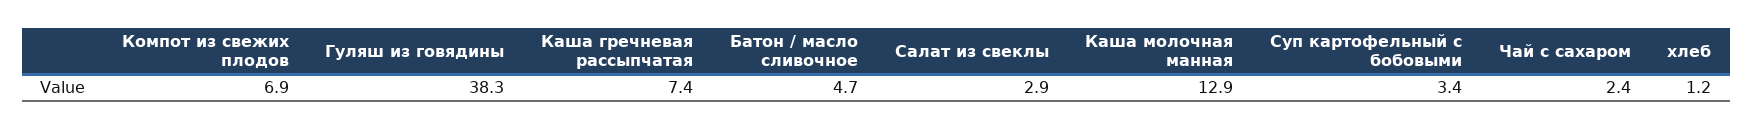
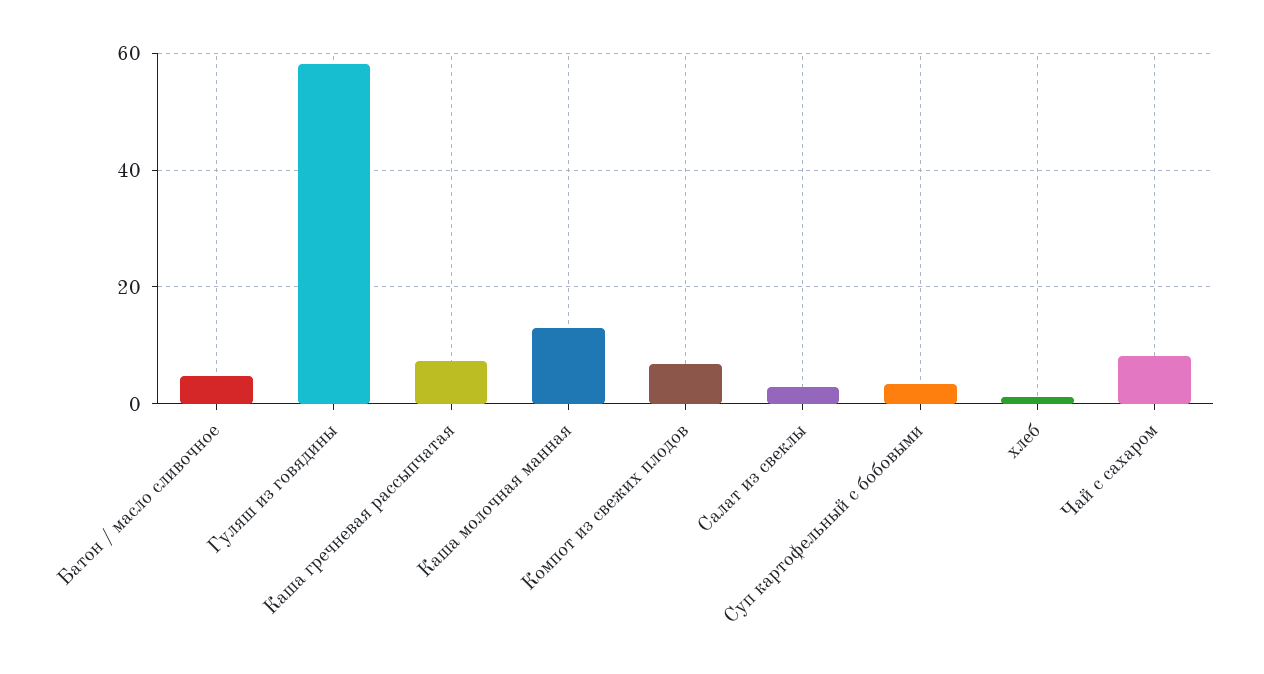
Гуляш из говядины: 38.3 -> 58
Чай с сахаром: 2.4 -> 8

